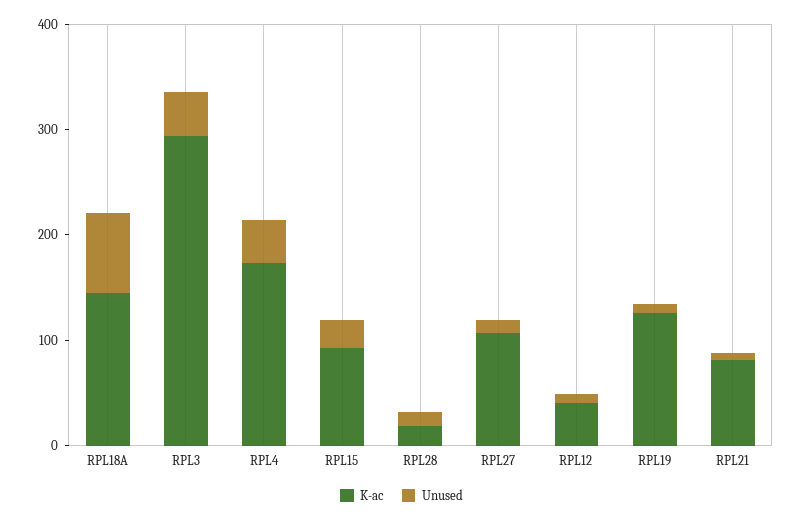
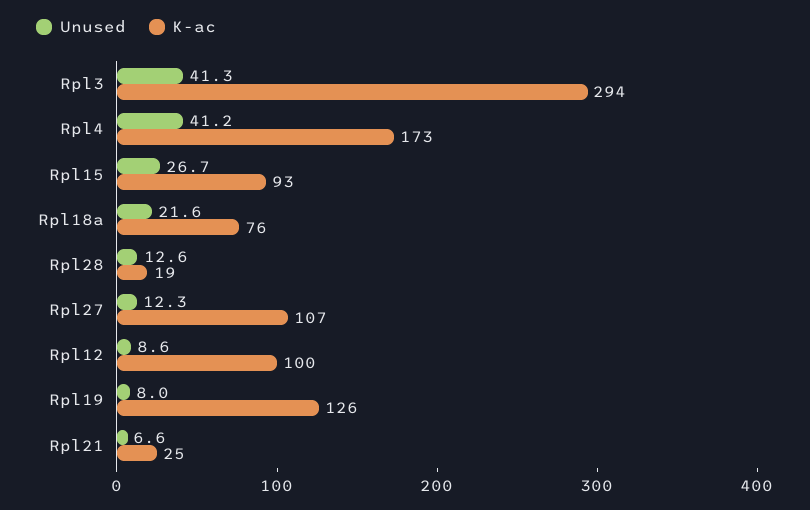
K-ac, RPL18A: 140 -> 76
Unused, RPL18A: 80 -> 21.6
K-ac, RPL12: 40 -> 100
K-ac, RPL21: 80 -> 25

